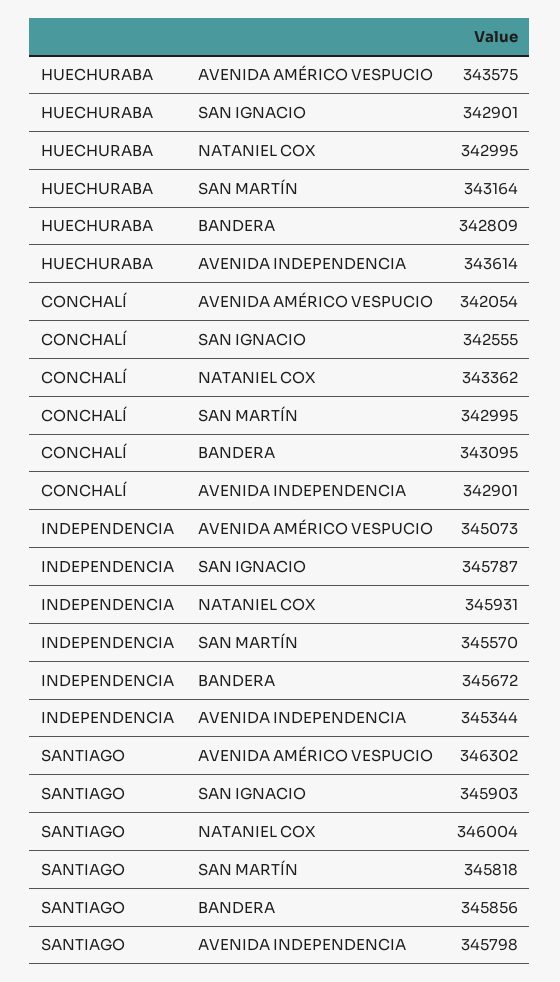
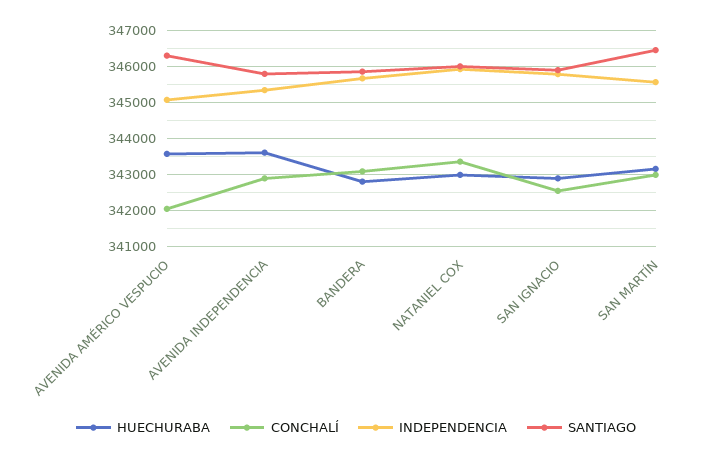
SANTIAGO, SAN MARTÍN: 345818 -> 346400

